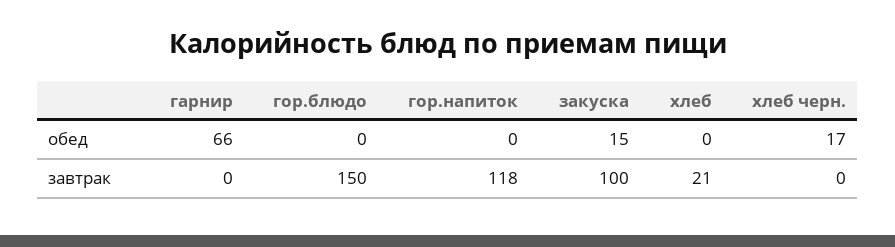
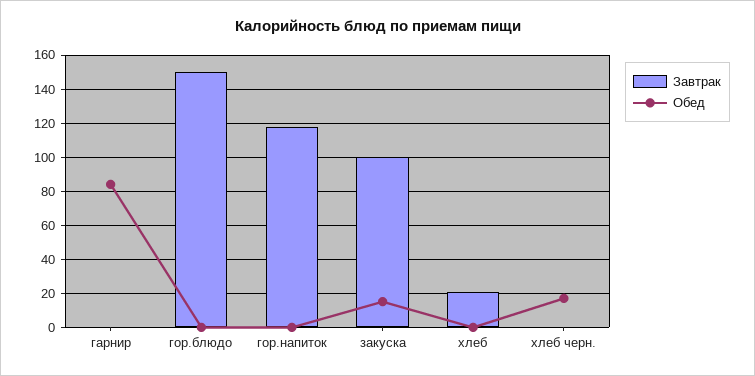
обед, гарнир: 66 -> 85

